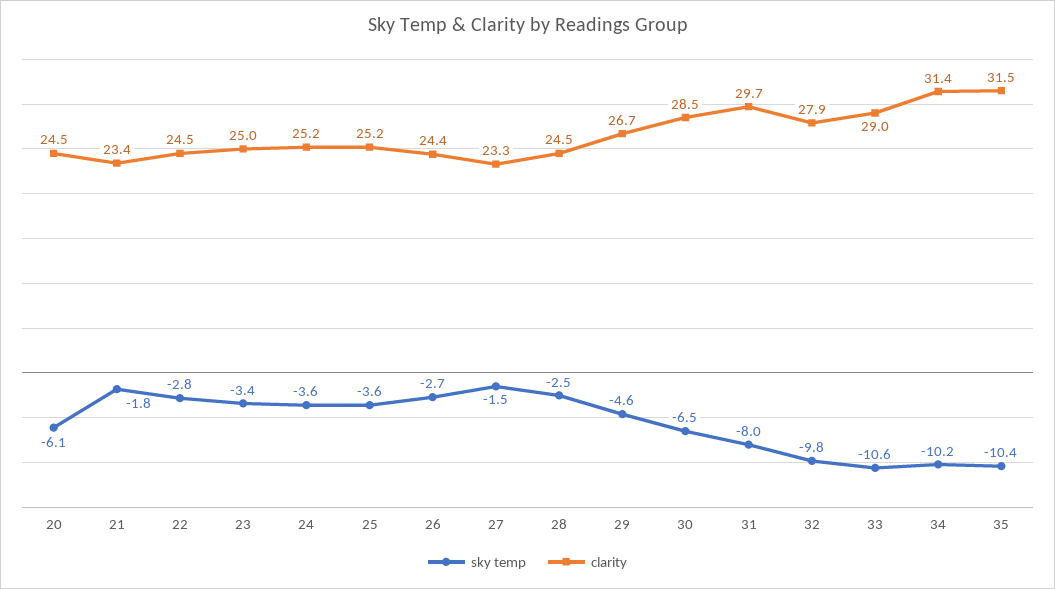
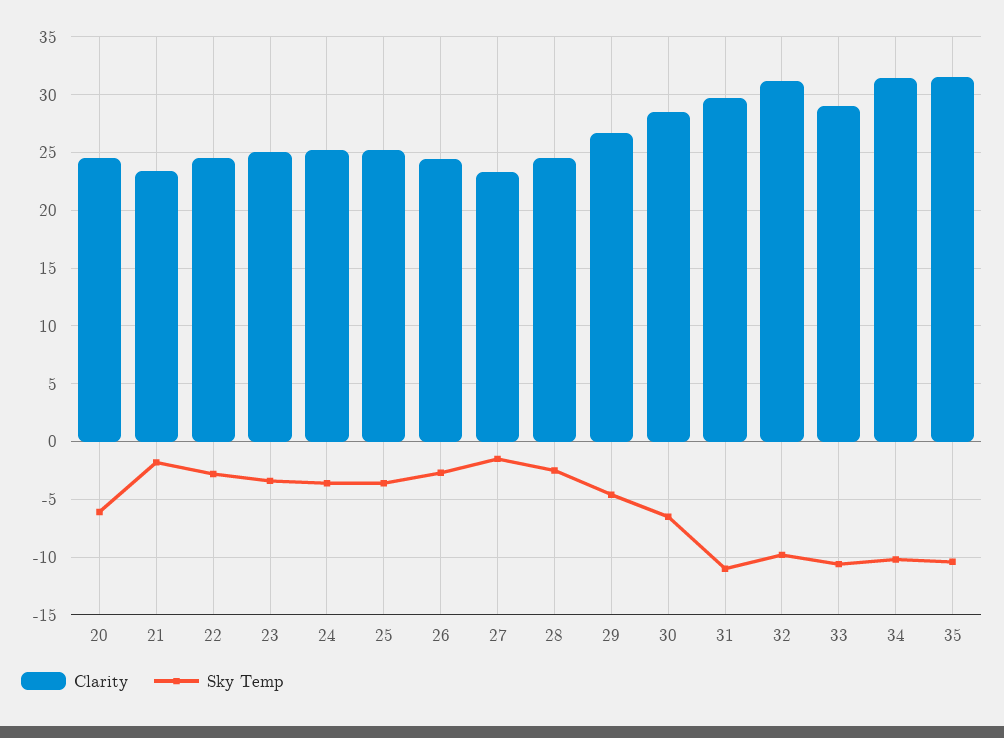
sky temp, 31: -8 -> -11
clarity, 32: 27.9 -> 31

